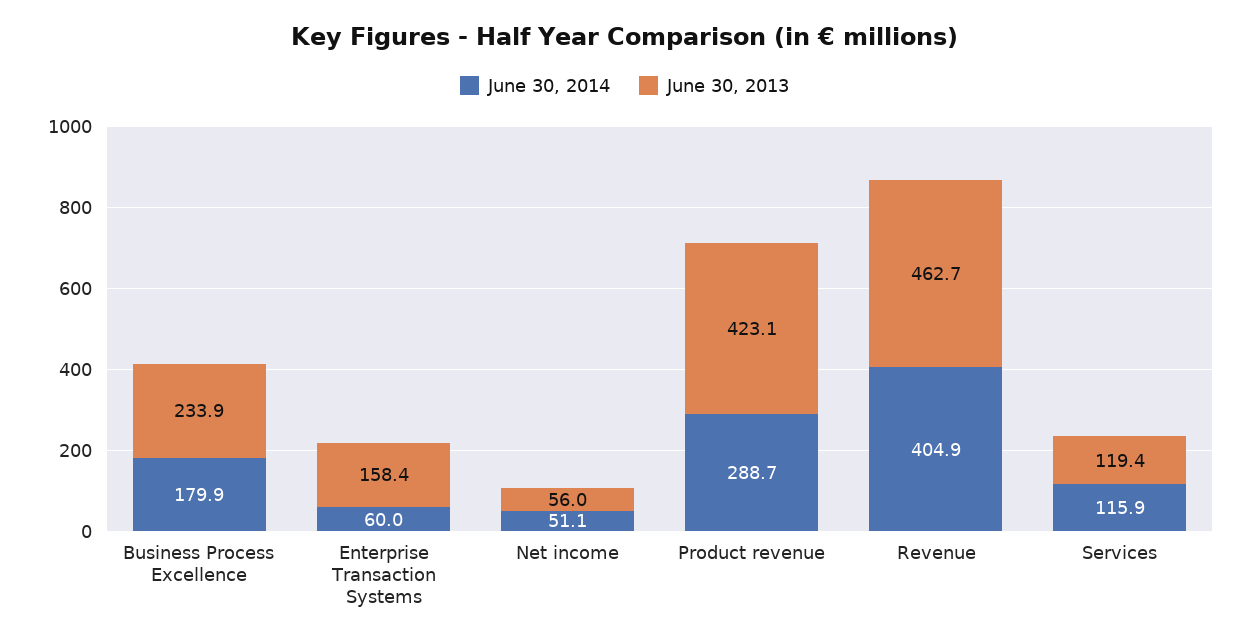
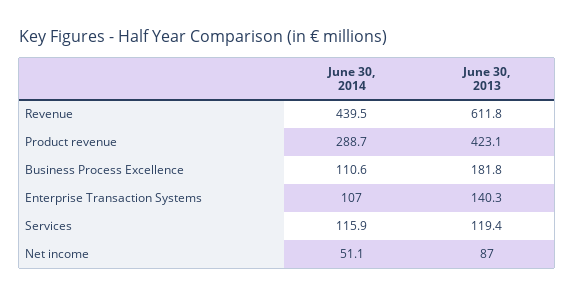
June 30, 2014, Business Process Excellence: 179.9 -> 110.6
June 30, 2013, Business Process Excellence: 233.9 -> 181.8
June 30, 2014, Enterprise Transaction Systems: 60 -> 107
June 30, 2013, Enterprise Transaction Systems: 158.4 -> 140.3
June 30, 2013, Net income: 56 -> 87
June 30, 2014, Revenue: 404.9 -> 439.5
June 30, 2013, Revenue: 462.7 -> 611.8

